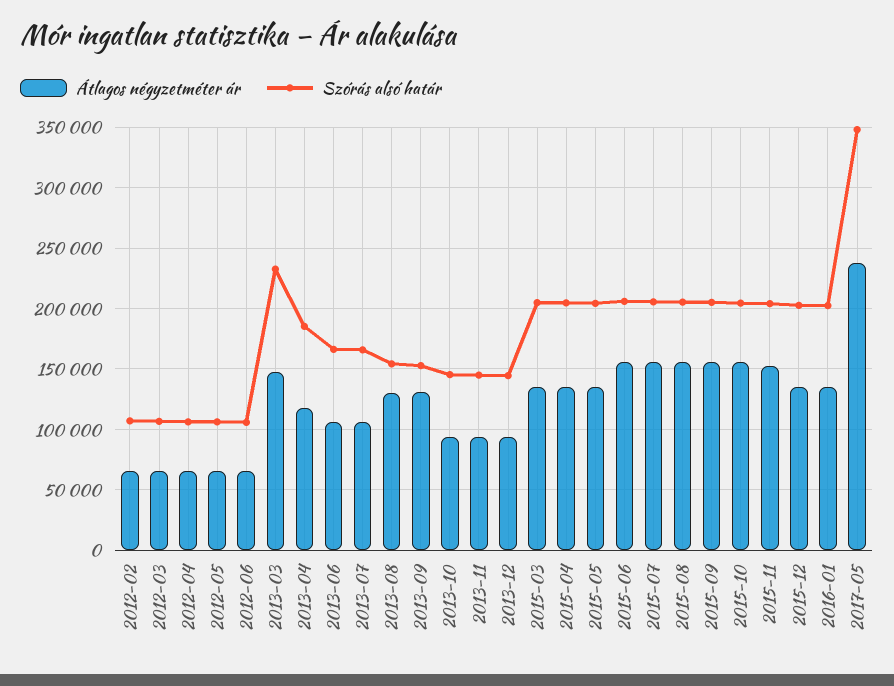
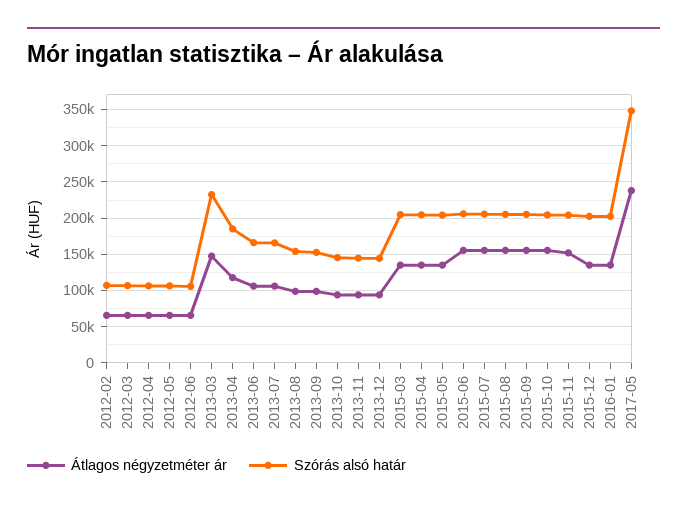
Átlagos négyzetméter ár, 2013-08: 130000 -> 100000
Átlagos négyzetméter ár, 2013-09: 130000 -> 100000

